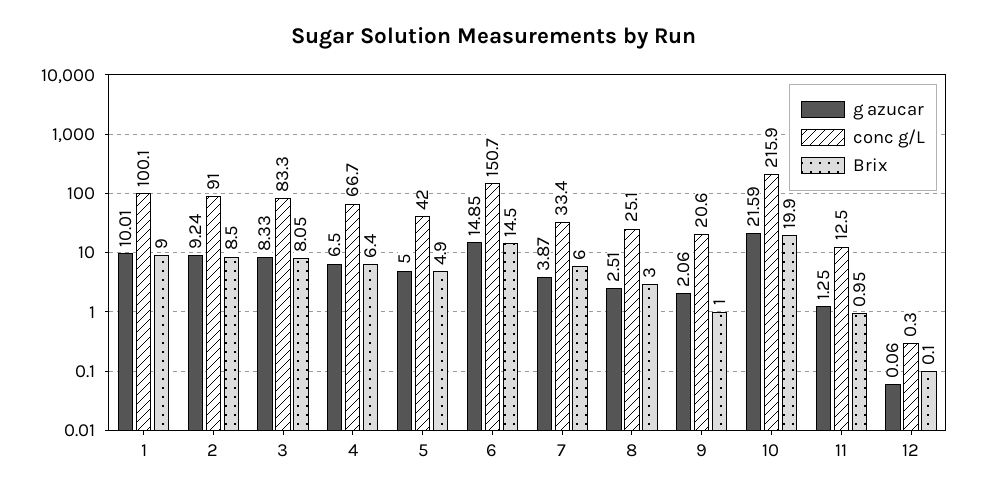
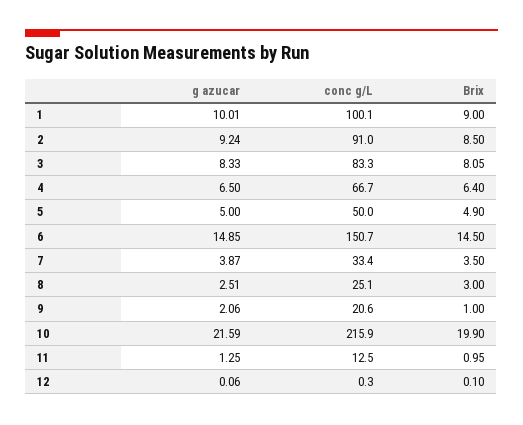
conc g/L, 5: 42 -> 50
Brix, 7: 6 -> 3.5

